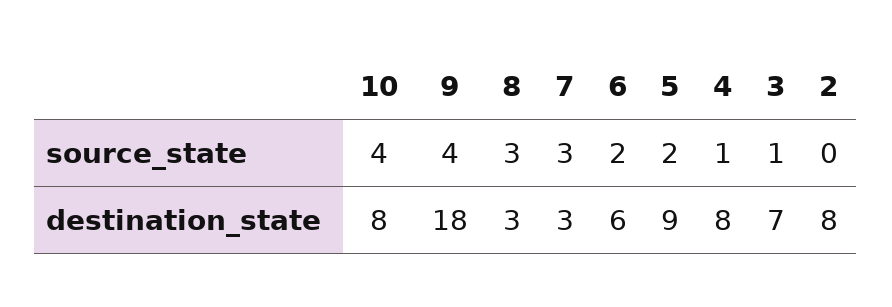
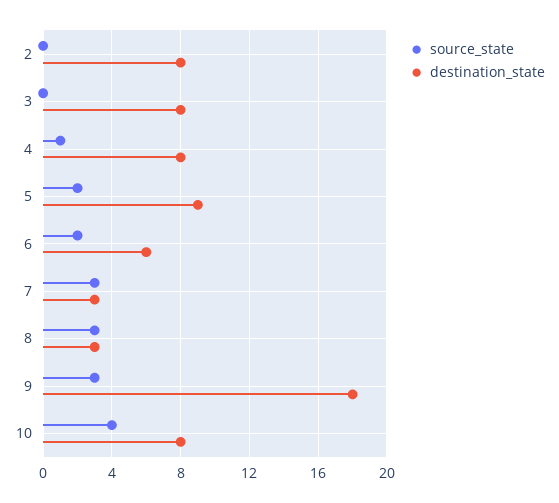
source_state, 9: 4 -> 3
source_state, 3: 1 -> 0
destination_state, 3: 7 -> 8

